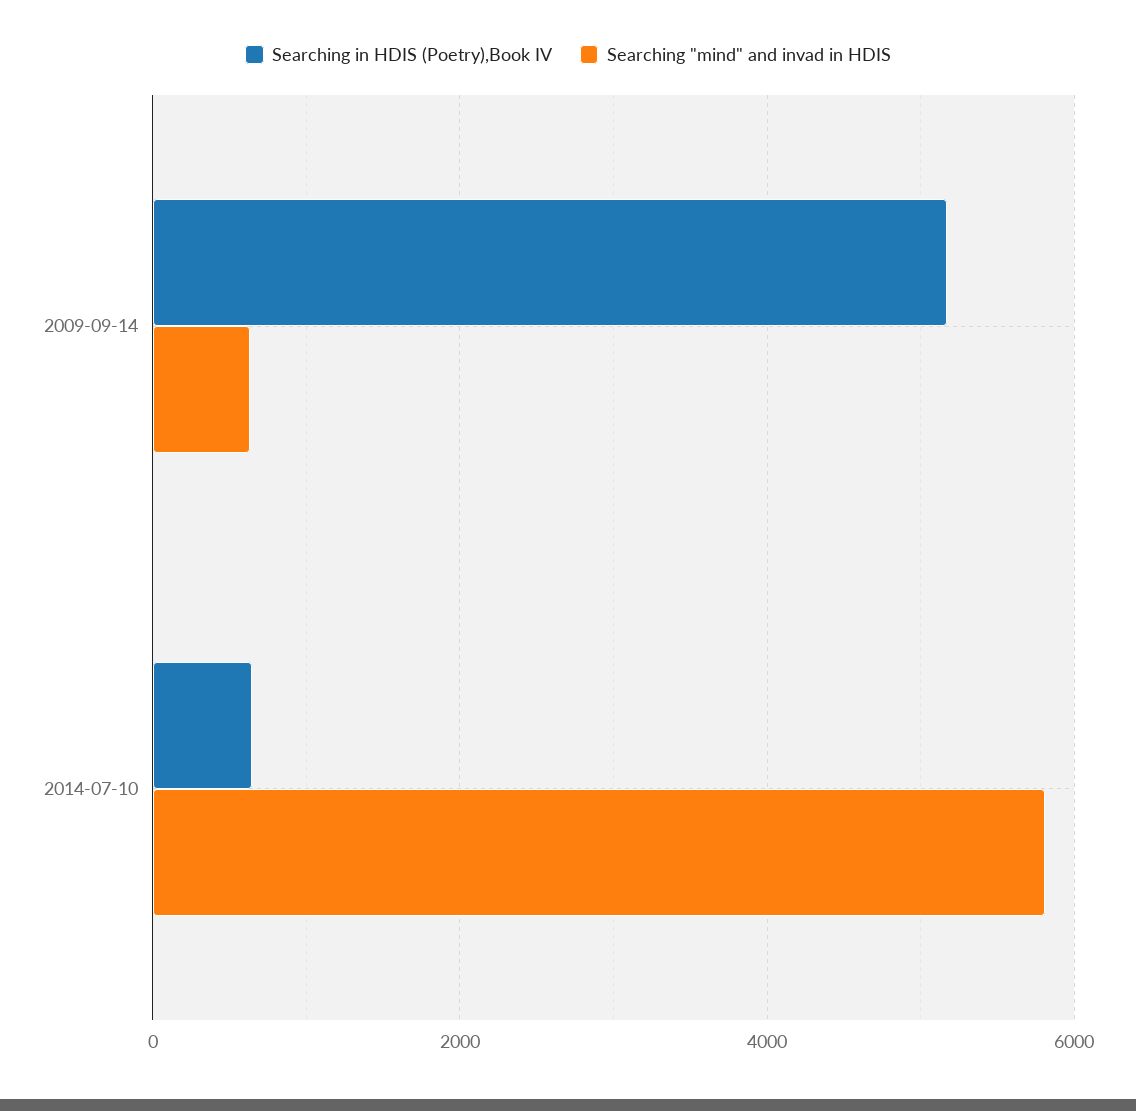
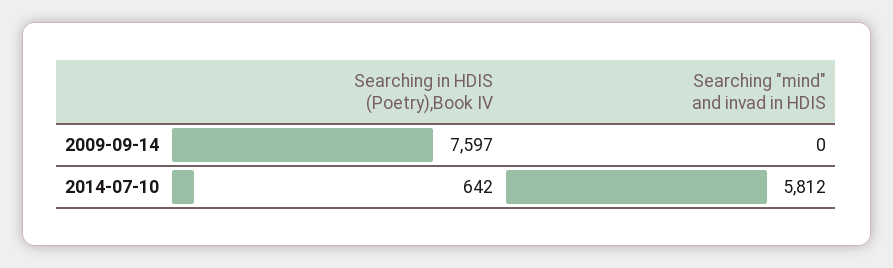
Searching in HDIS (Poetry),Book IV, 2009-09-14: 5200 -> 7597
Searching "mind" and invad in HDIS, 2009-09-14: 600 -> 0

